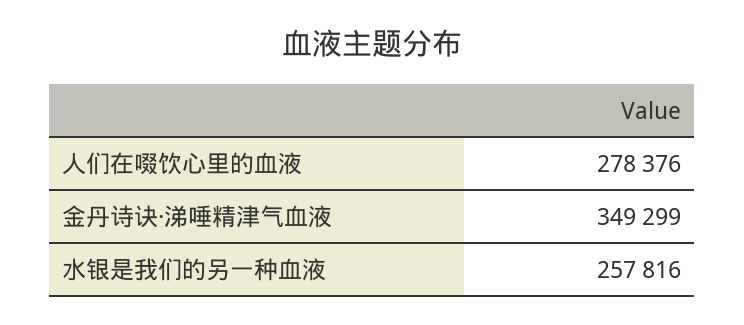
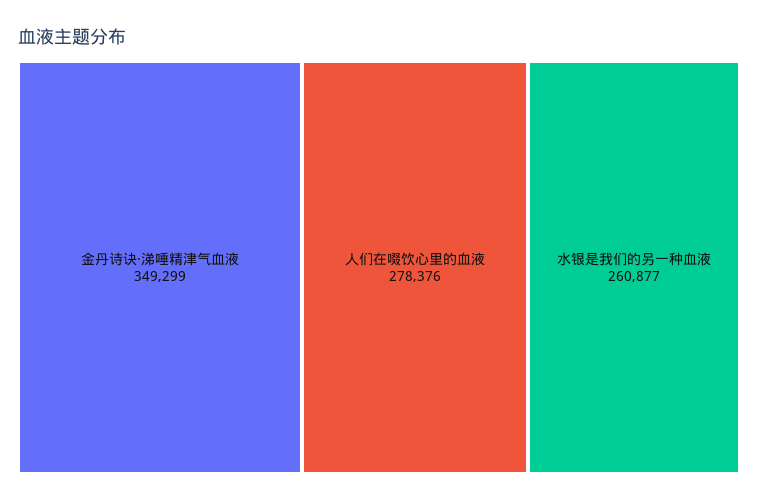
水银是我们的另一种血液: 257816 -> 260877

